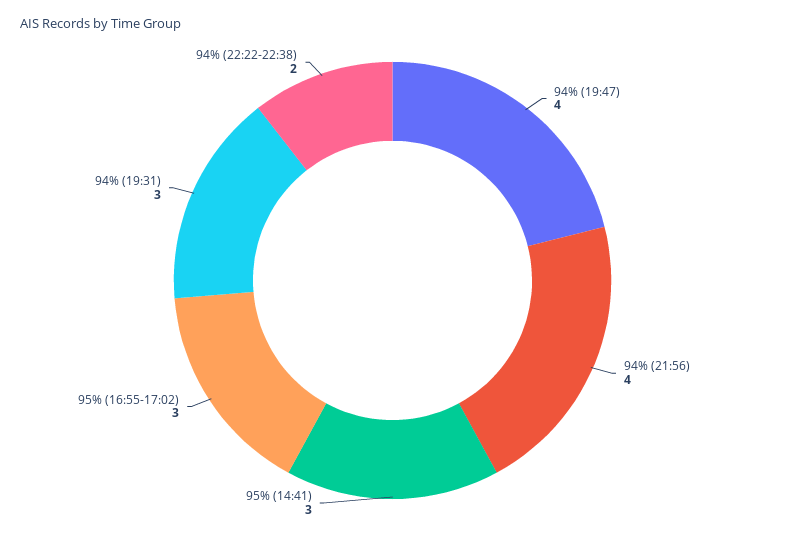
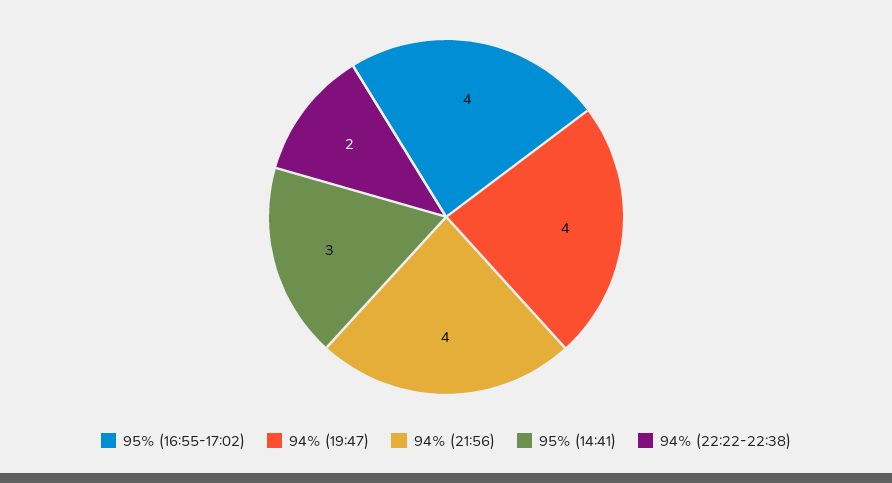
95% (16:55-17:02): 3 -> 4
94% (19:31): 3 -> none

